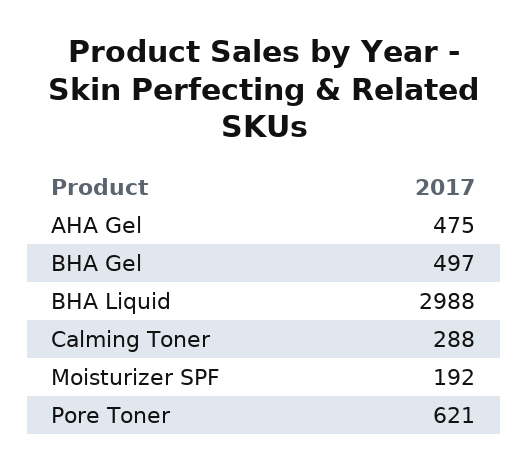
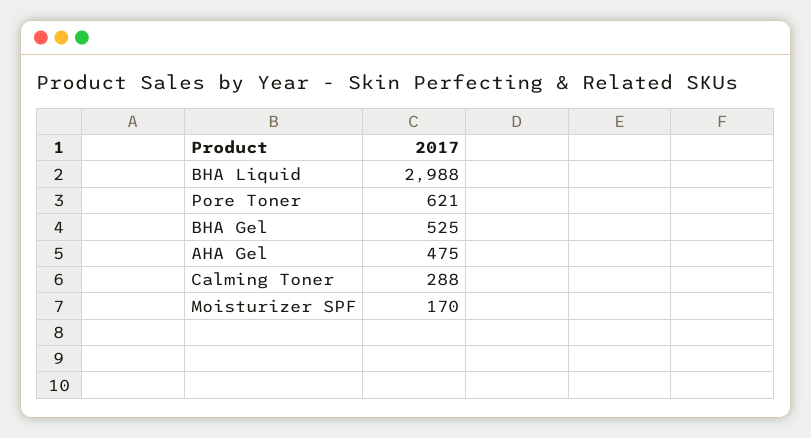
BHA Gel: 497 -> 525
Moisturizer SPF: 192 -> 170

